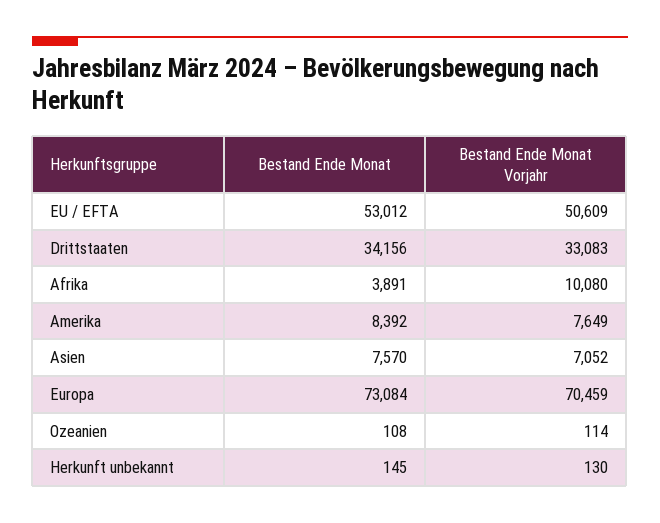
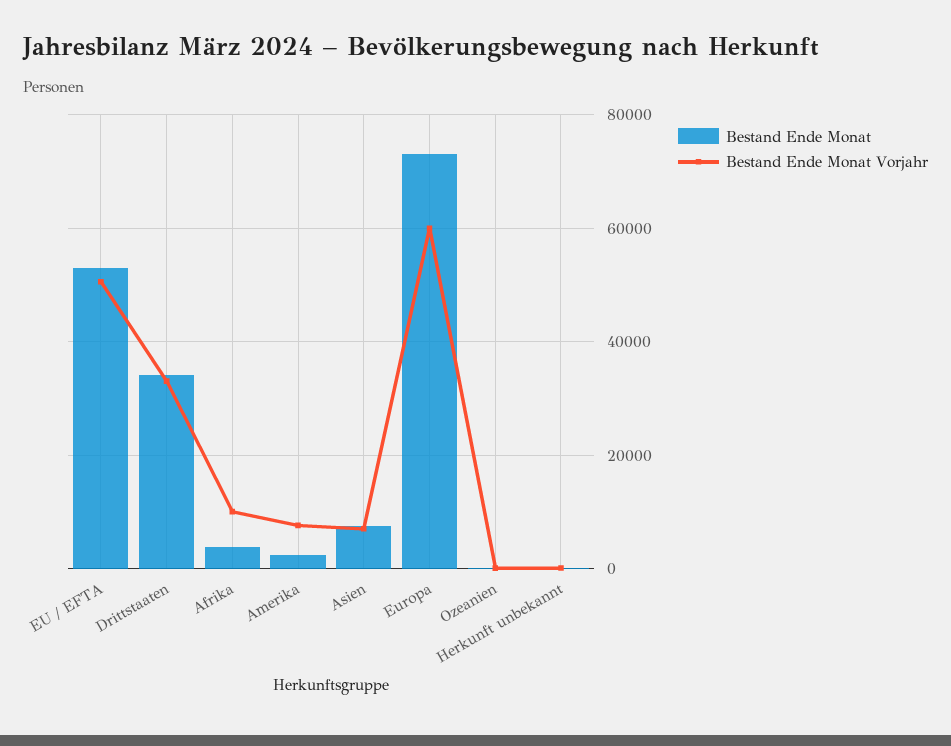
Bestand Ende Monat, Amerika: 8392 -> 2000
Bestand Ende Monat Vorjahr, Europa: 70459 -> 60000

